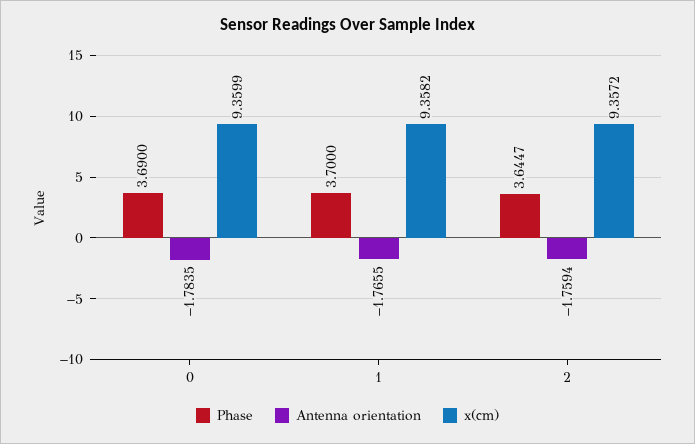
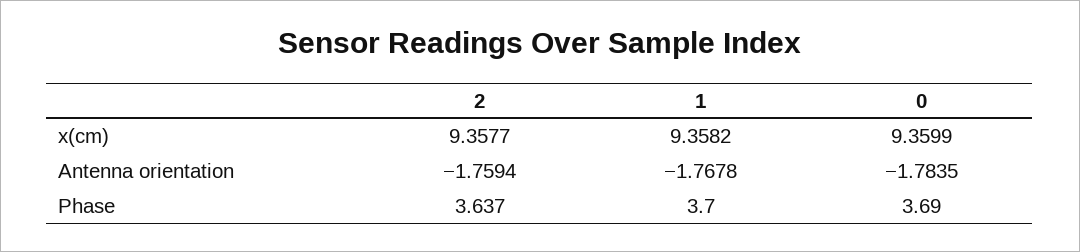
Antenna orientation, 1: -1.7655 -> -1.7678
Phase, 2: 3.6447 -> 3.637
x(cm), 2: 9.3572 -> 9.3577

